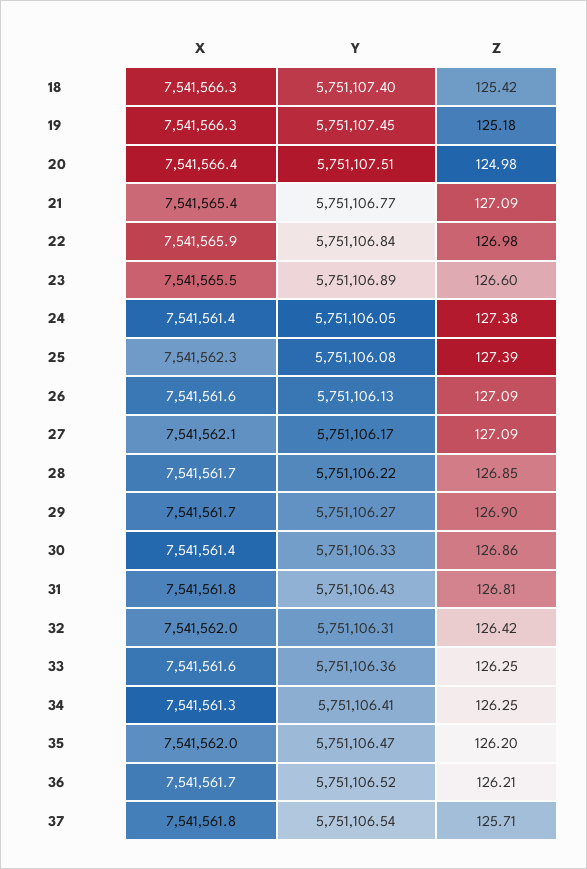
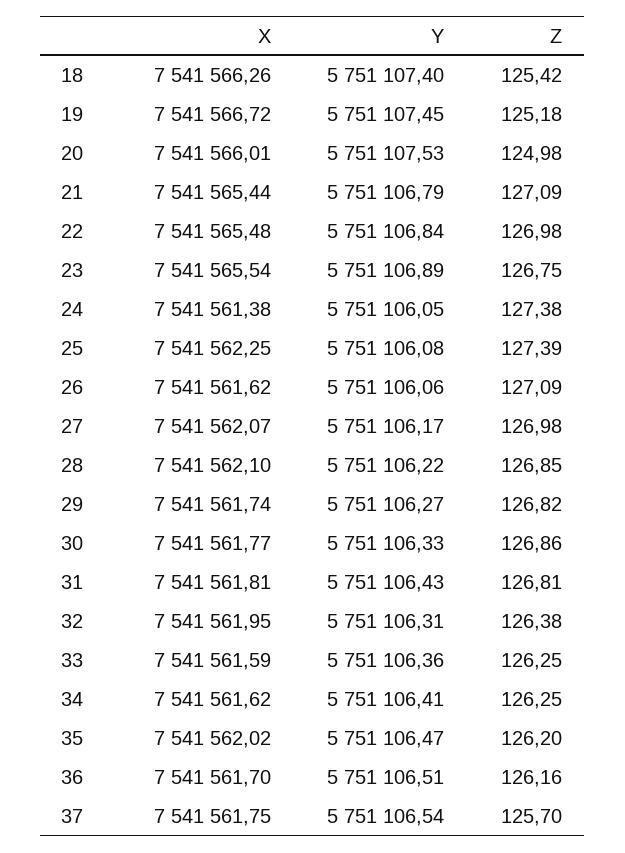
X, 19: 7541566.3 -> 7541566.72
X, 20: 7541566.4 -> 7541566.01
Y, 20: 5751107.51 -> 5751107.53
Y, 21: 5751106.77 -> 5751106.79
X, 22: 7541565.9 -> 7541565.48
Z, 23: 126.6 -> 126.75
Y, 26: 5751106.13 -> 5751106.06
Z, 27: 127.09 -> 126.98
X, 28: 7541561.7 -> 7541562.1
Z, 29: 126.9 -> 126.82
X, 30: 7541561.4 -> 7541561.77
Z, 32: 126.42 -> 126.38
X, 34: 7541561.3 -> 7541561.62
Y, 36: 5751106.52 -> 5751106.51
Z, 36: 126.21 -> 126.16
Z, 37: 125.71 -> 125.7

